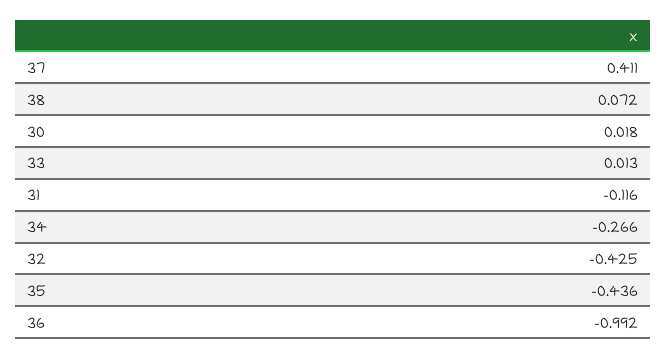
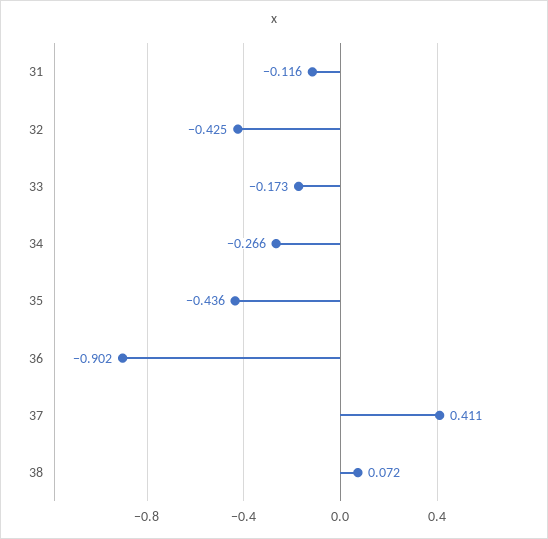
30: 0.018 -> none
33: 0.013 -> -0.173
36: -0.992 -> -0.902

